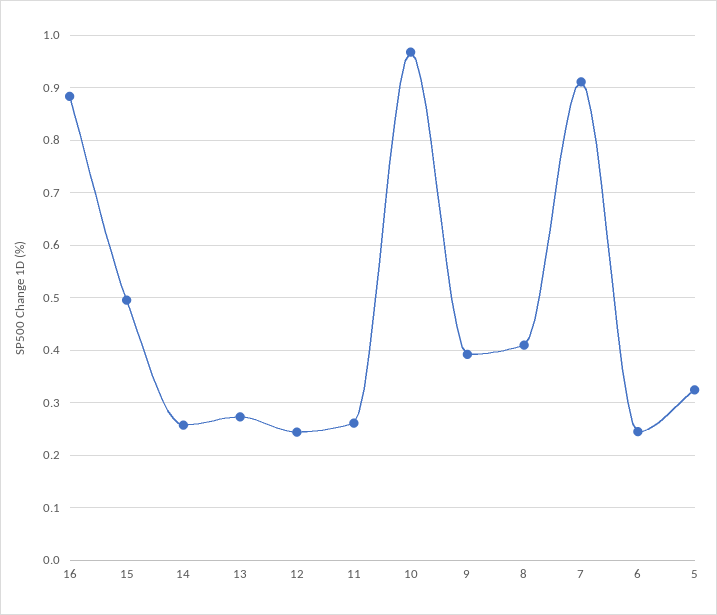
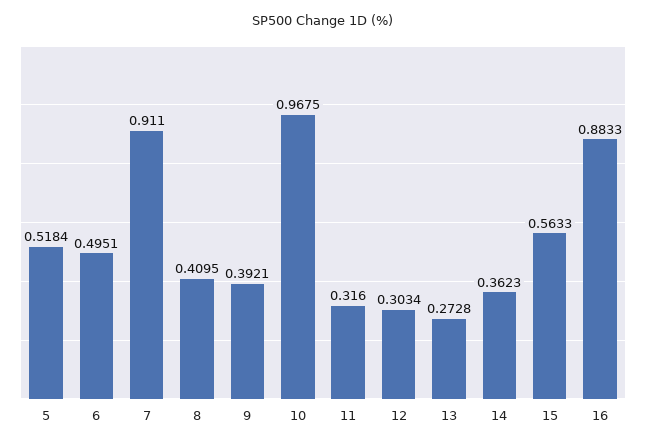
15: 0.5 -> 0.5633
14: 0.26 -> 0.3623
12: 0.24 -> 0.3034
11: 0.26 -> 0.316
6: 0.24 -> 0.4951
5: 0.32 -> 0.5184

